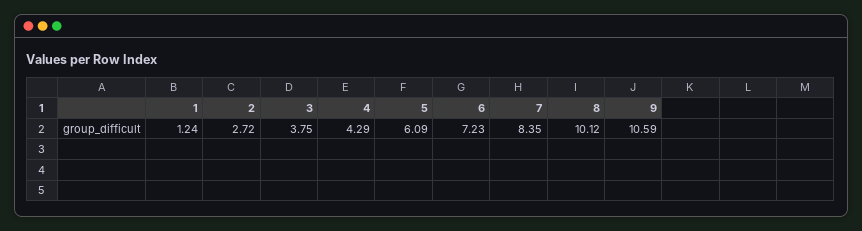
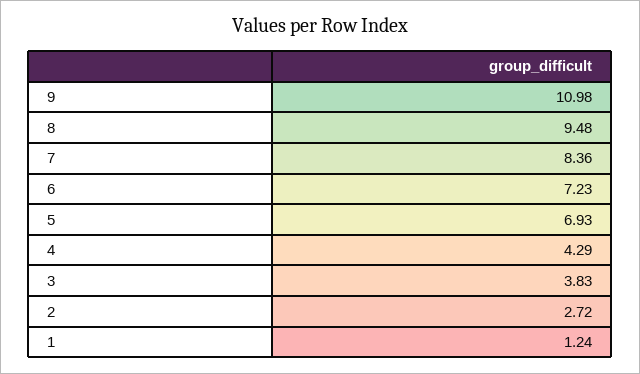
3: 3.75 -> 3.83
5: 6.09 -> 6.93
7: 8.35 -> 8.36
8: 10.12 -> 9.48
9: 10.59 -> 10.98

